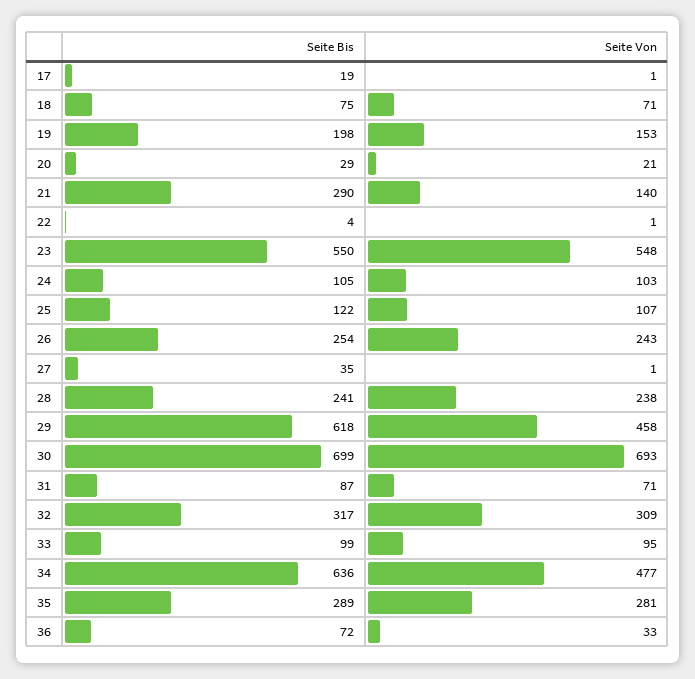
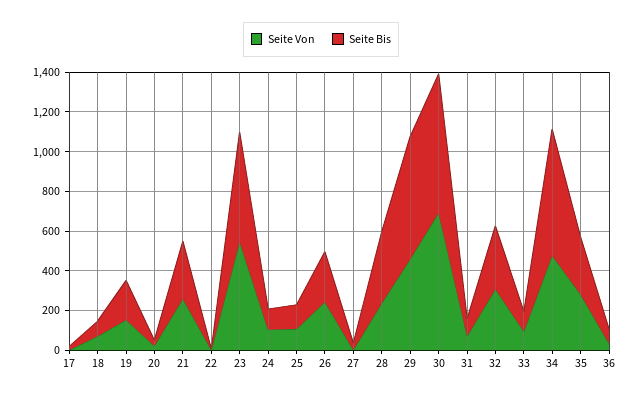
Seite Von, 21: 140 -> 250
Seite Bis, 28: 241 -> 350

